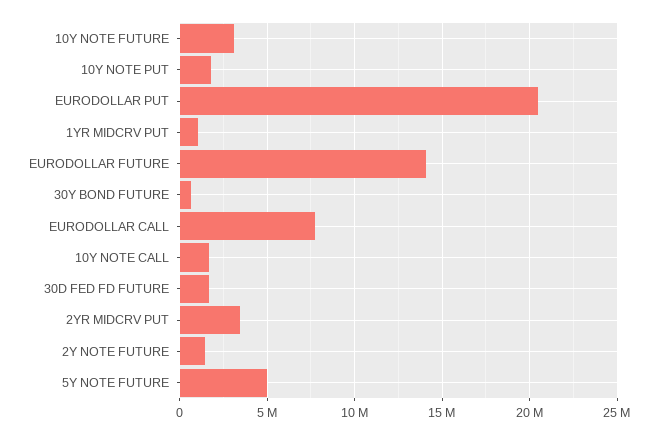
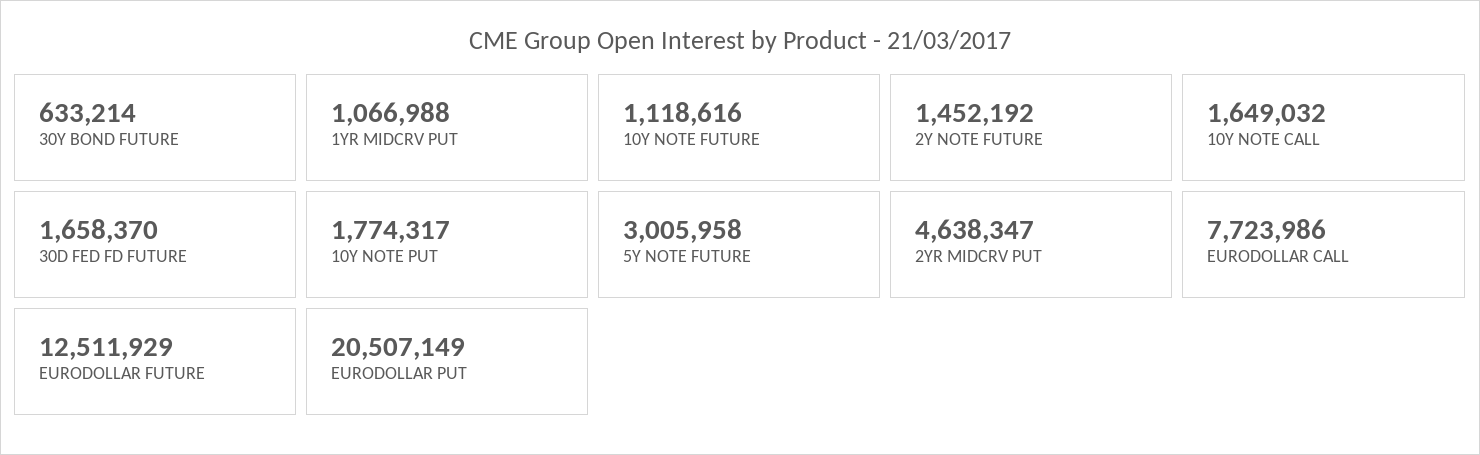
10Y NOTE FUTURE: 3000000 -> 1118616
EURODOLLAR FUTURE: 14000000 -> 12511929
2YR MIDCRV PUT: 3500000 -> 4638347
5Y NOTE FUTURE: 5000000 -> 3005958

